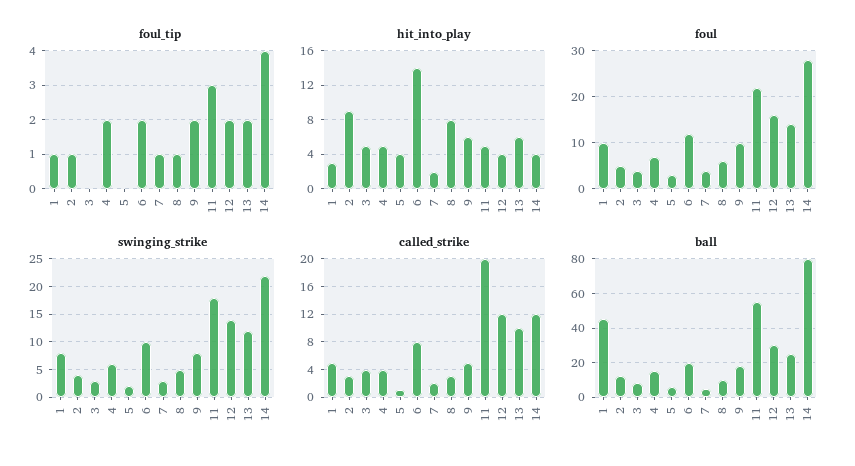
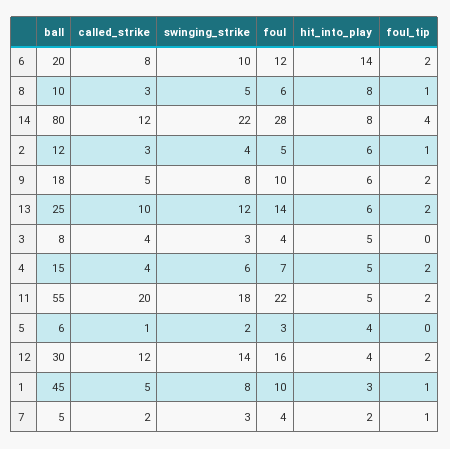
foul_tip, 11: 3 -> 2
hit_into_play, 2: 9 -> 6
hit_into_play, 14: 4 -> 8

